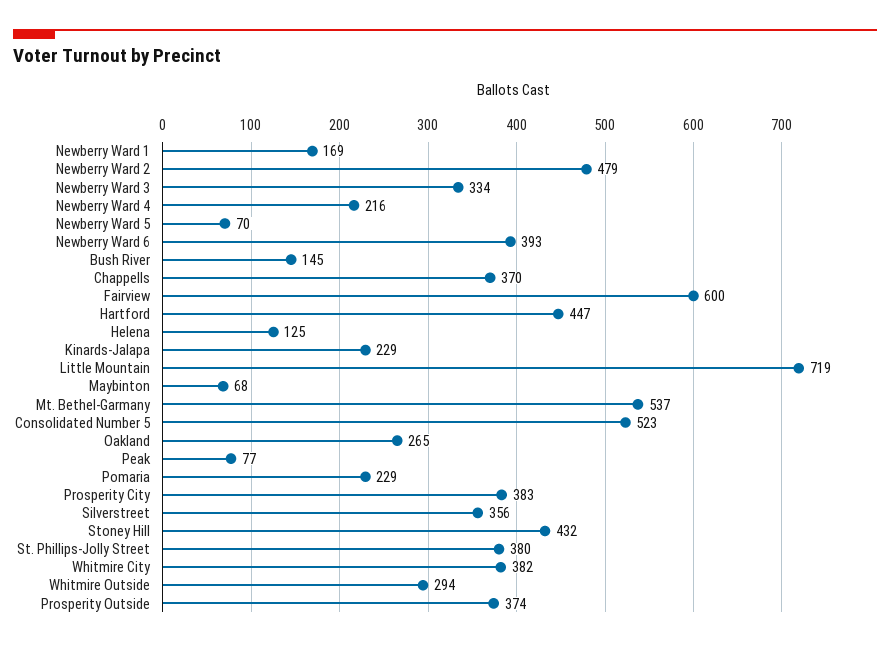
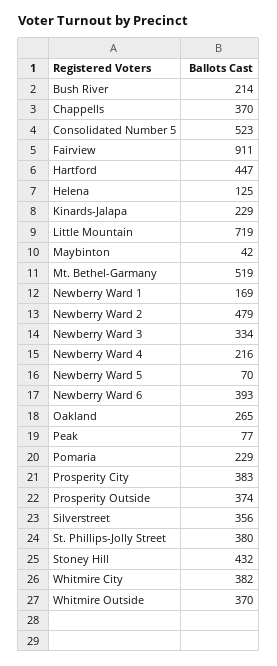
Bush River: 145 -> 214
Fairview: 600 -> 911
Maybinton: 68 -> 42
Mt. Bethel-Garmany: 537 -> 519
Whitmire Outside: 294 -> 370

